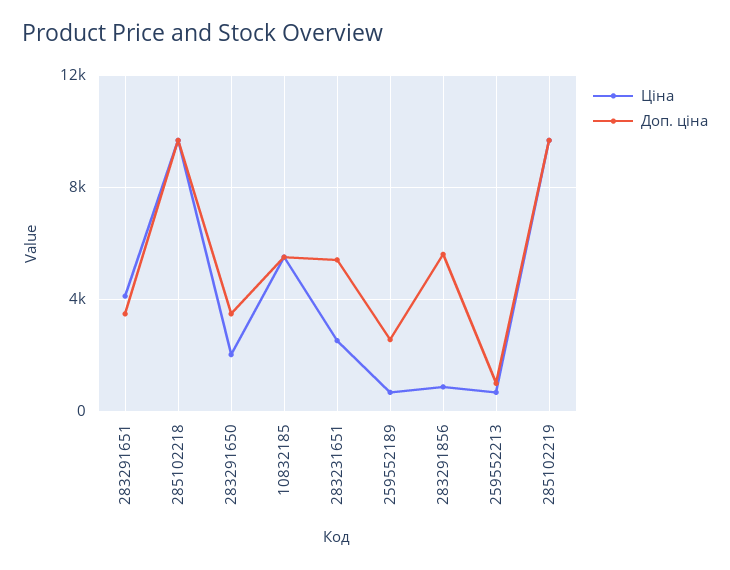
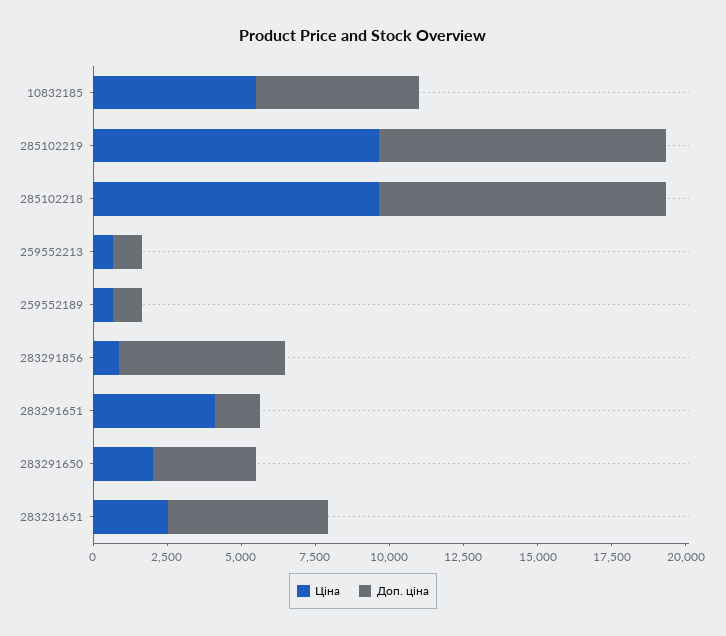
Доп. ціна, 283291651: 3500 -> 1500
Доп. ціна, 259552189: 2500 -> 1000

